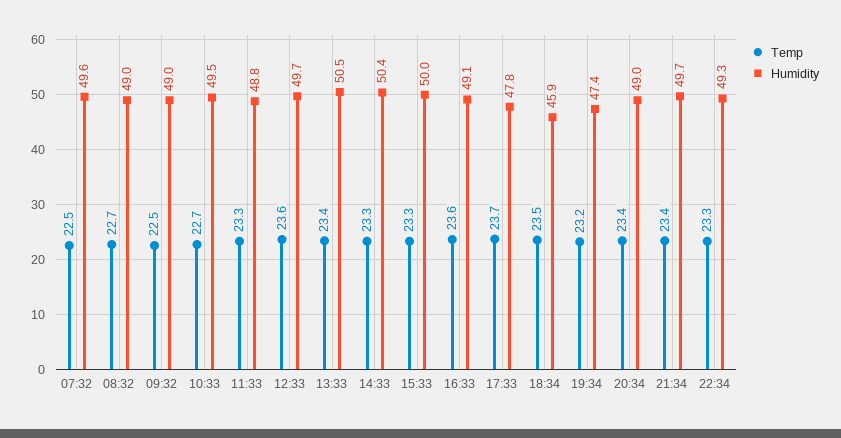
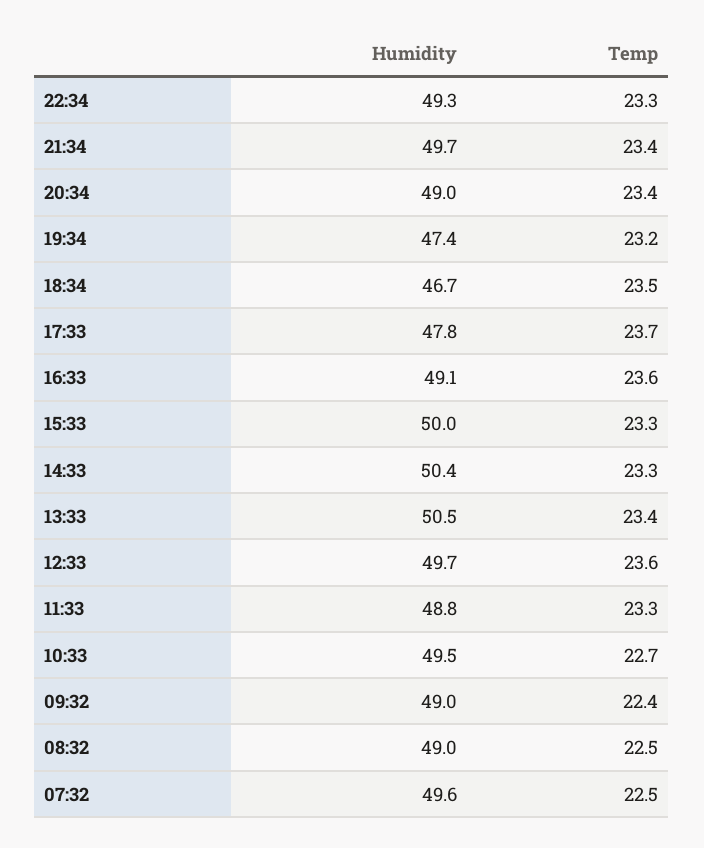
Temp, 08:32: 22.7 -> 22.5
Temp, 09:32: 22.5 -> 22.4
Humidity, 18:34: 45.9 -> 46.7

